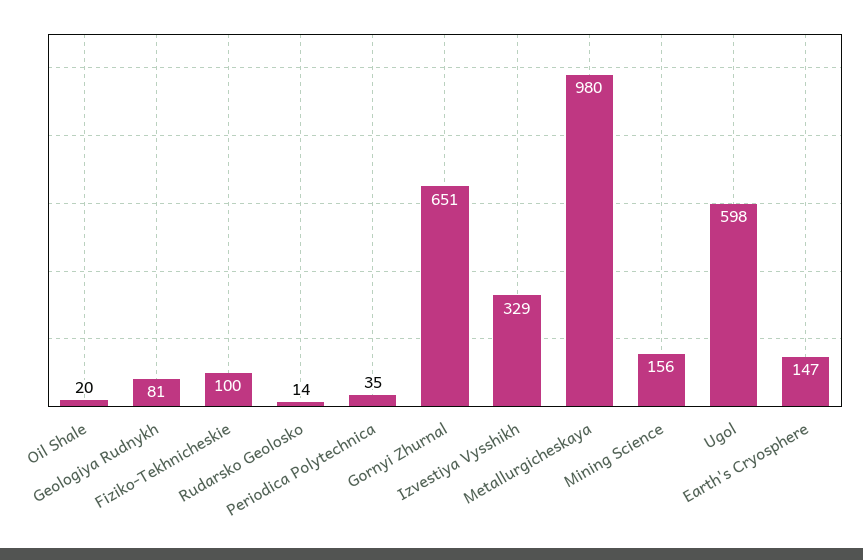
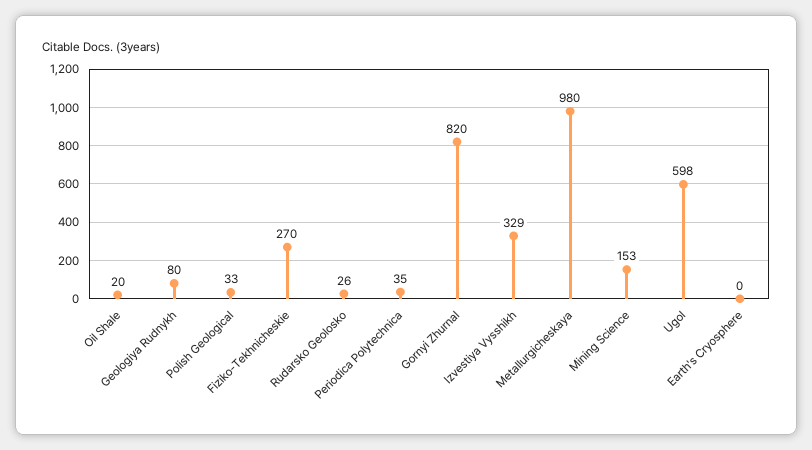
Geologiya Rudnykh: 81 -> 80
Fiziko-Tekhnicheskie: 100 -> 270
Rudarsko Geolosko: 14 -> 26
Gornyi Zhurnal: 651 -> 820
Mining Science: 156 -> 153
Earth's Cryosphere: 147 -> 0
Polish Geological: none -> 33

